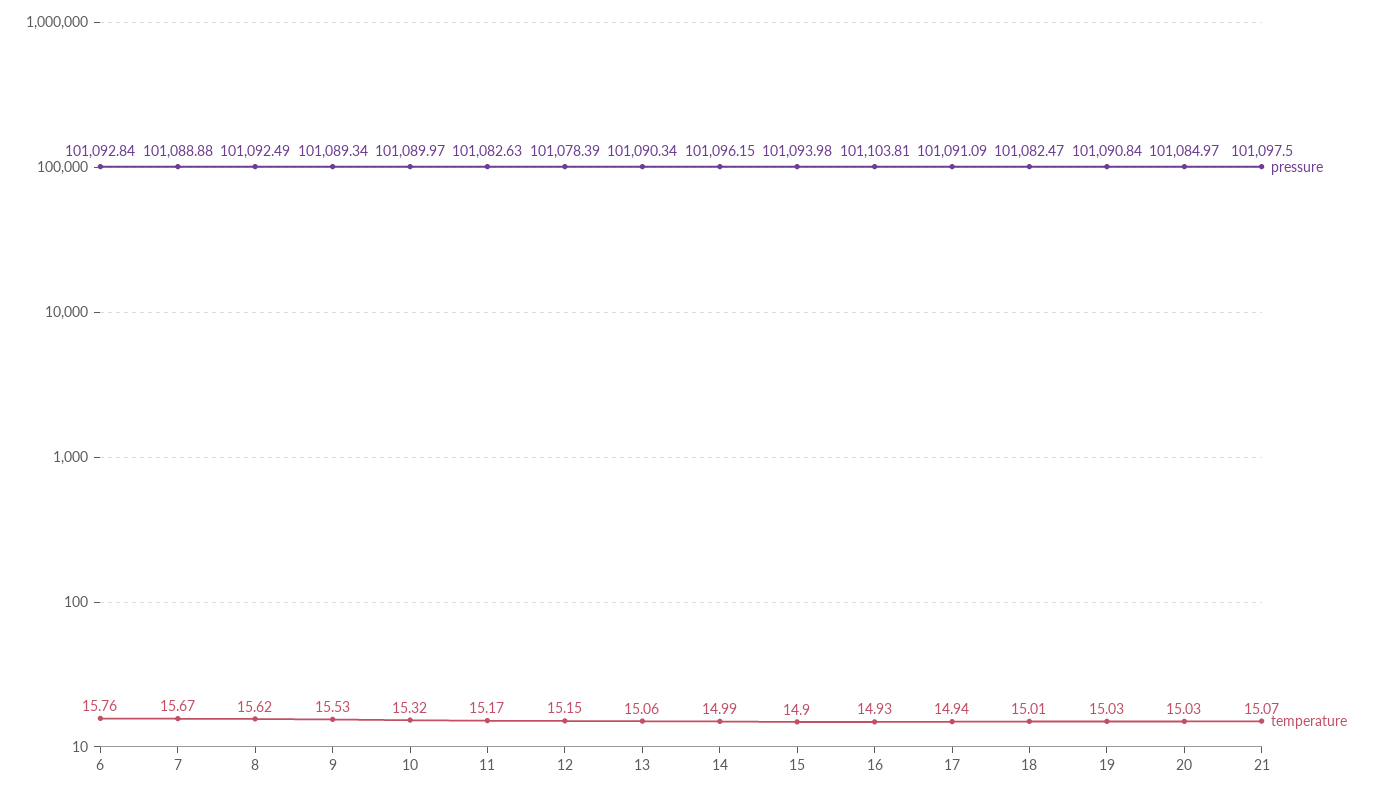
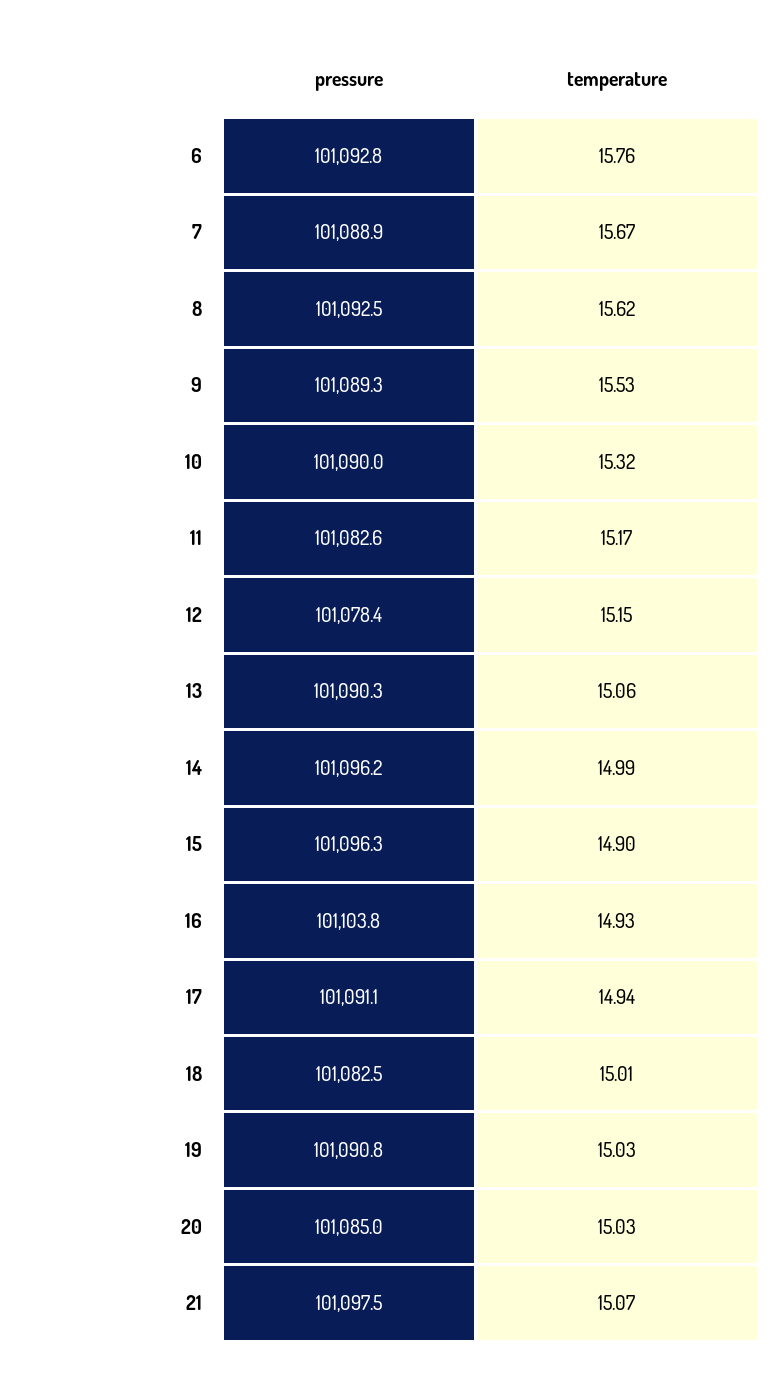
pressure, 15: 101093.98 -> 101096.3

